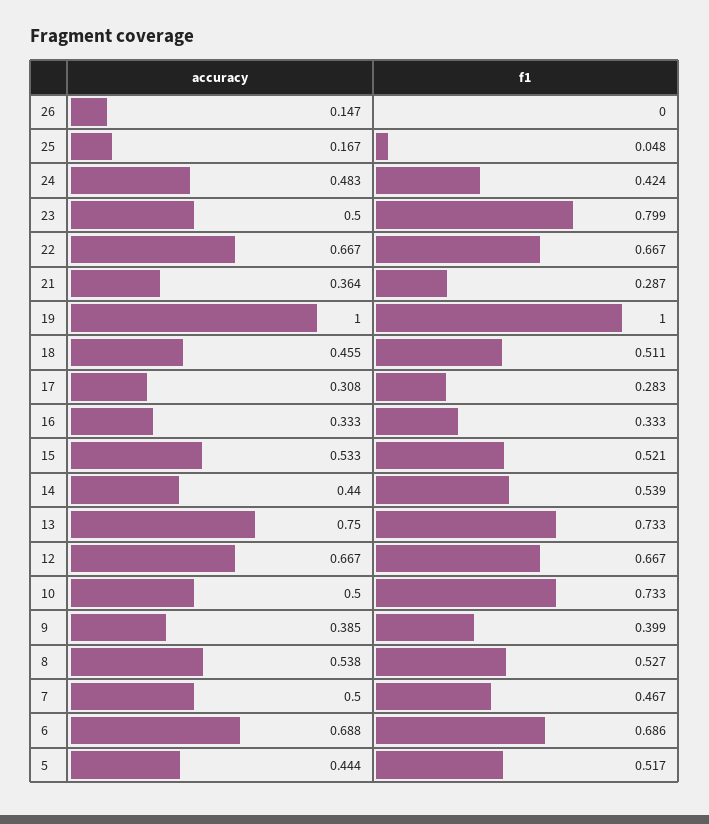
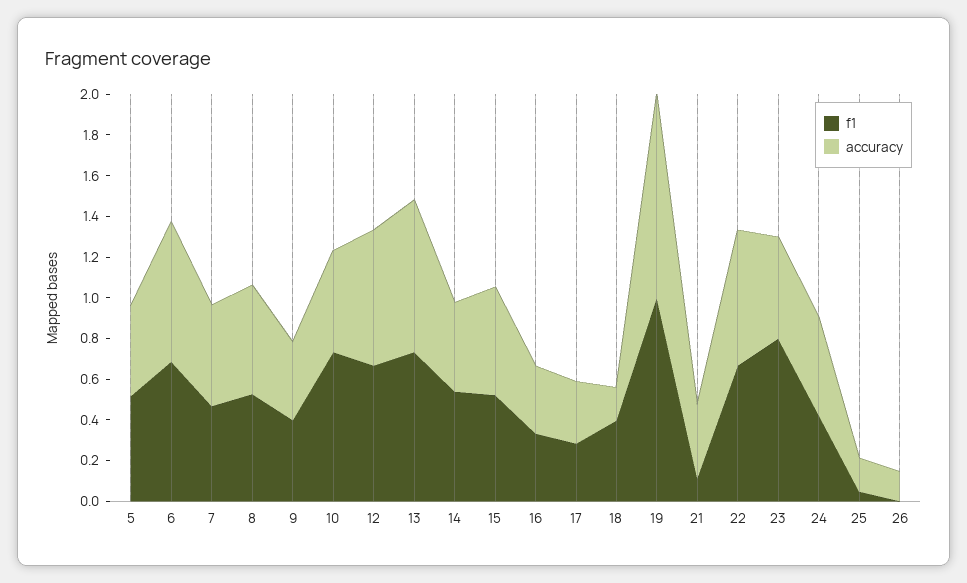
f1, 21: 0.287 -> 0.1
accuracy, 18: 0.455 -> 0.15
f1, 18: 0.511 -> 0.4

